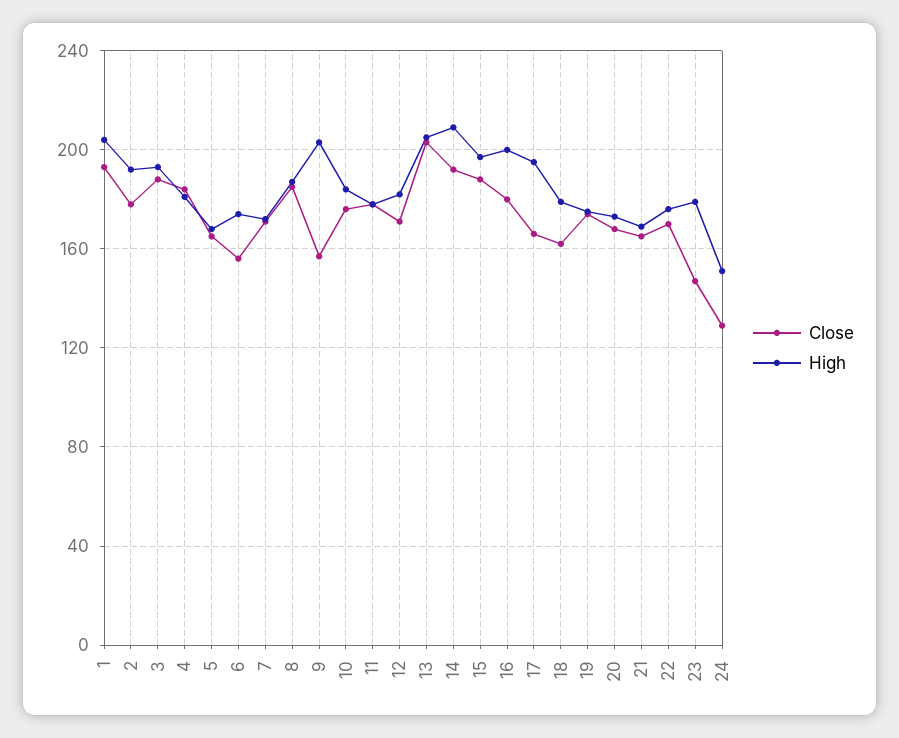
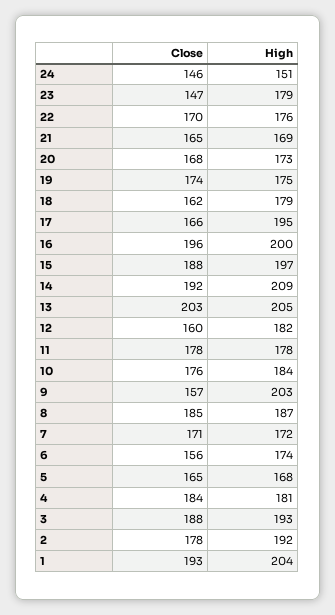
Close, 12: 170 -> 160
Close, 16: 180 -> 196
Close, 24: 130 -> 146

